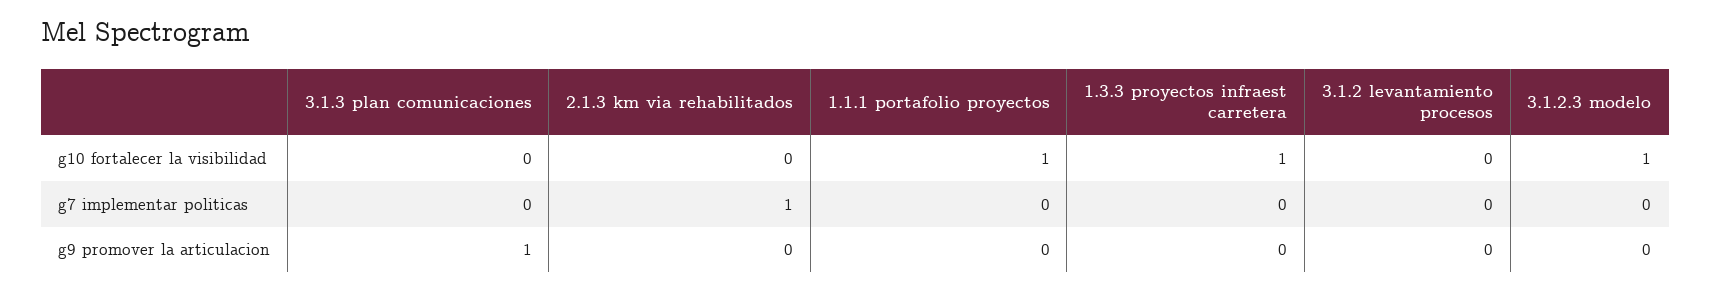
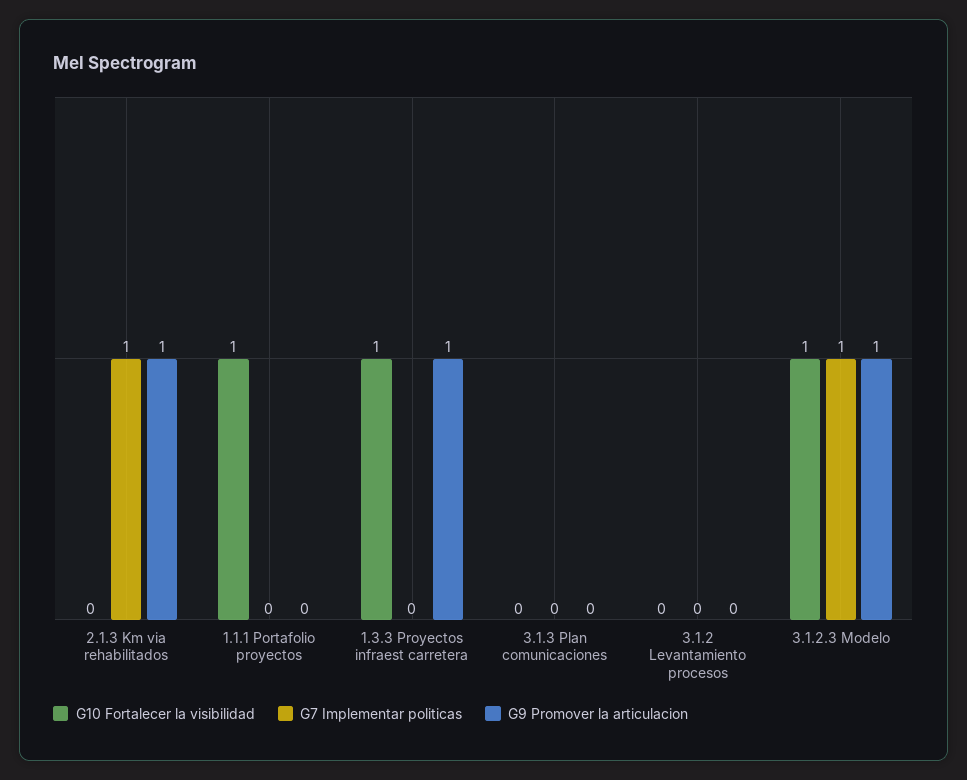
g7 implementar politicas, 3.1.2.3 modelo: 0 -> 1
g9 promover la articulacion, 3.1.3 plan comunicaciones: 1 -> 0
g9 promover la articulacion, 2.1.3 km via rehabilitados: 0 -> 1
g9 promover la articulacion, 1.3.3 proyectos infraest carretera: 0 -> 1
g9 promover la articulacion, 3.1.2.3 modelo: 0 -> 1

